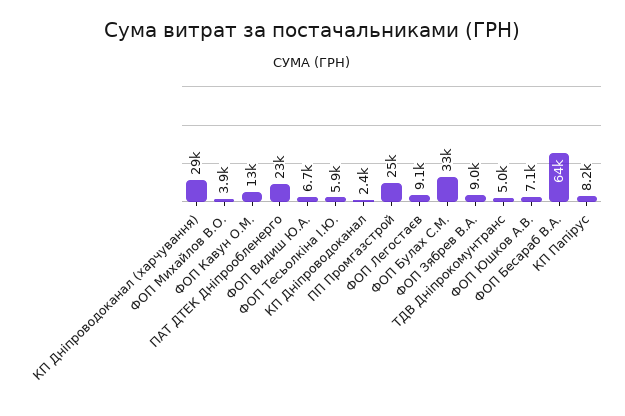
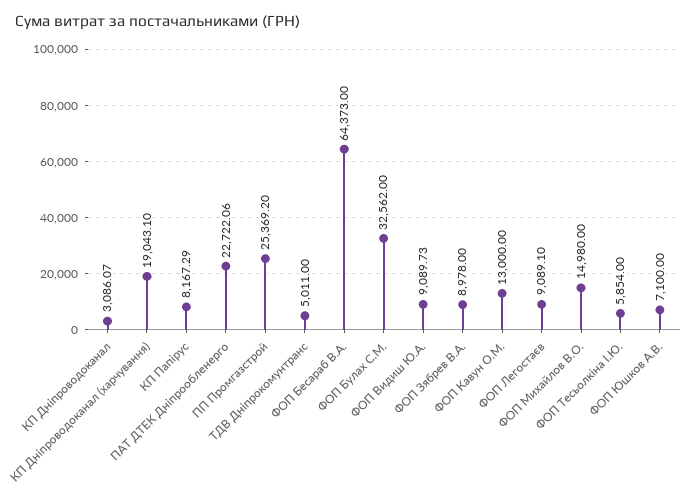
КП Дніпроводоканал (харчування): 29000 -> 19043.1
ФОП Михайлов В.О.: 3900 -> 14980
ФОП Видиш Ю.А.: 6700 -> 9089.73
КП Дніпроводоканал: 2400 -> 3086.07

